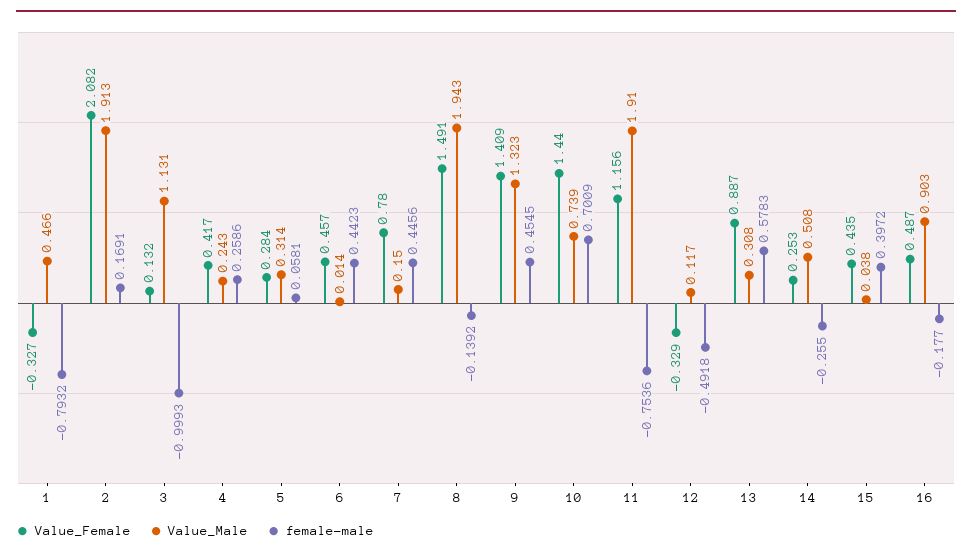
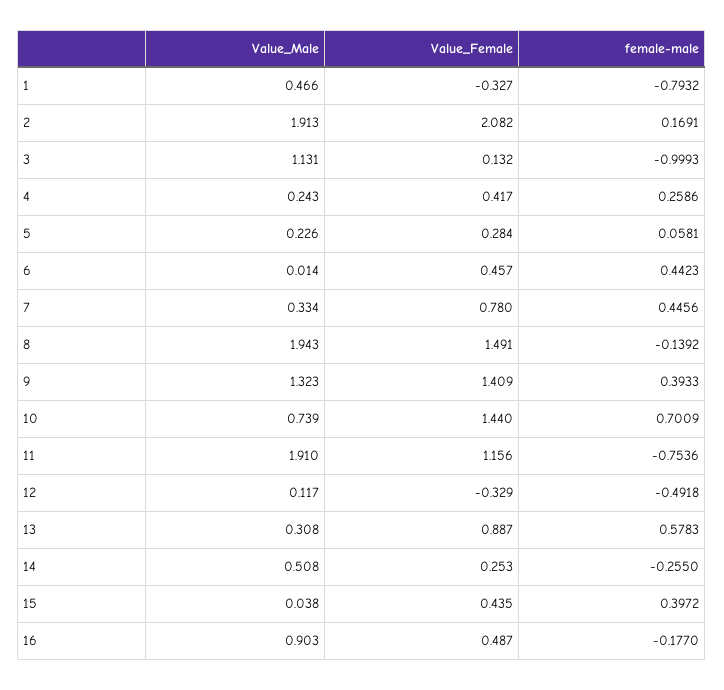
Value_Male, 5: 0.314 -> 0.226
Value_Male, 7: 0.15 -> 0.334
female-male, 9: 0.4545 -> 0.3933

